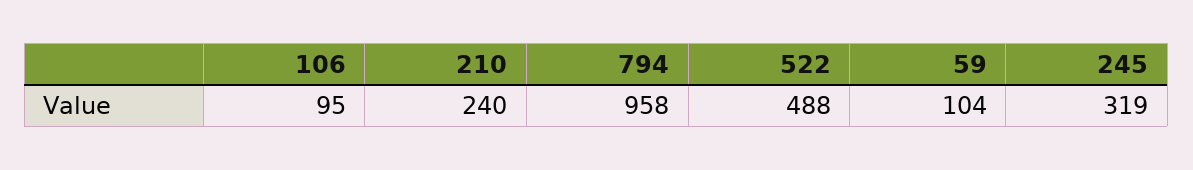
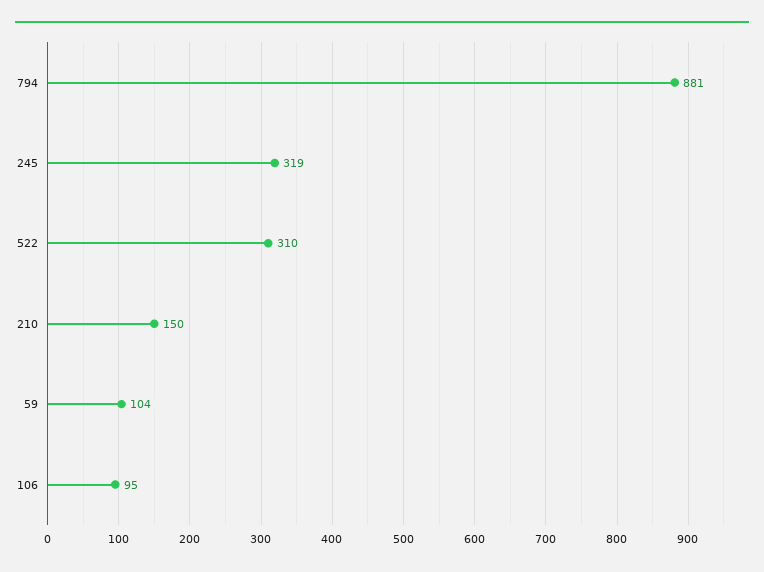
210: 240 -> 150
794: 958 -> 881
522: 488 -> 310

